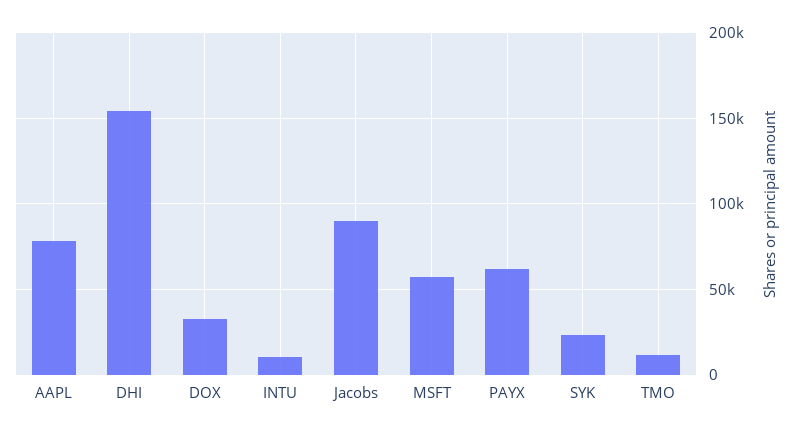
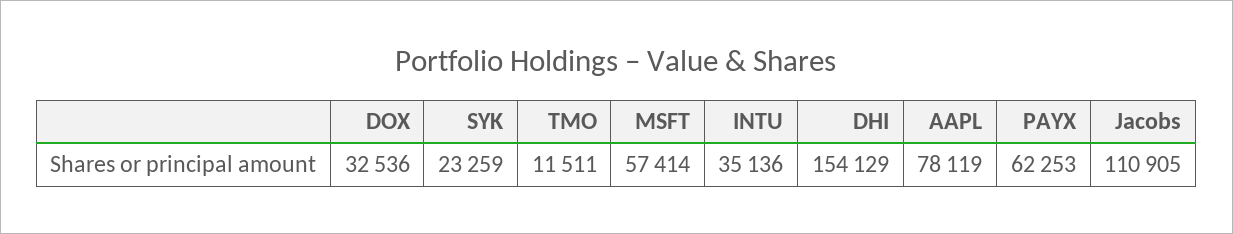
INTU: 10000 -> 35136
Jacobs: 90000 -> 110905

